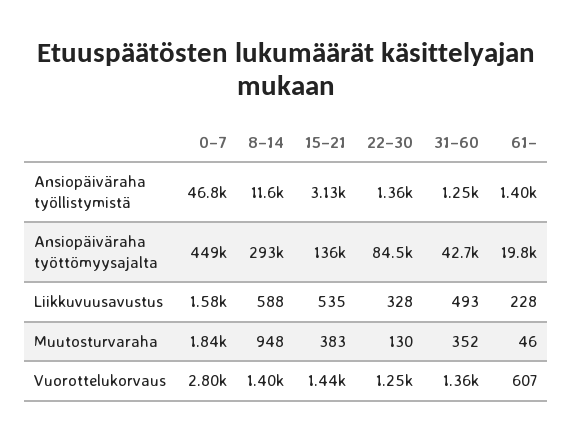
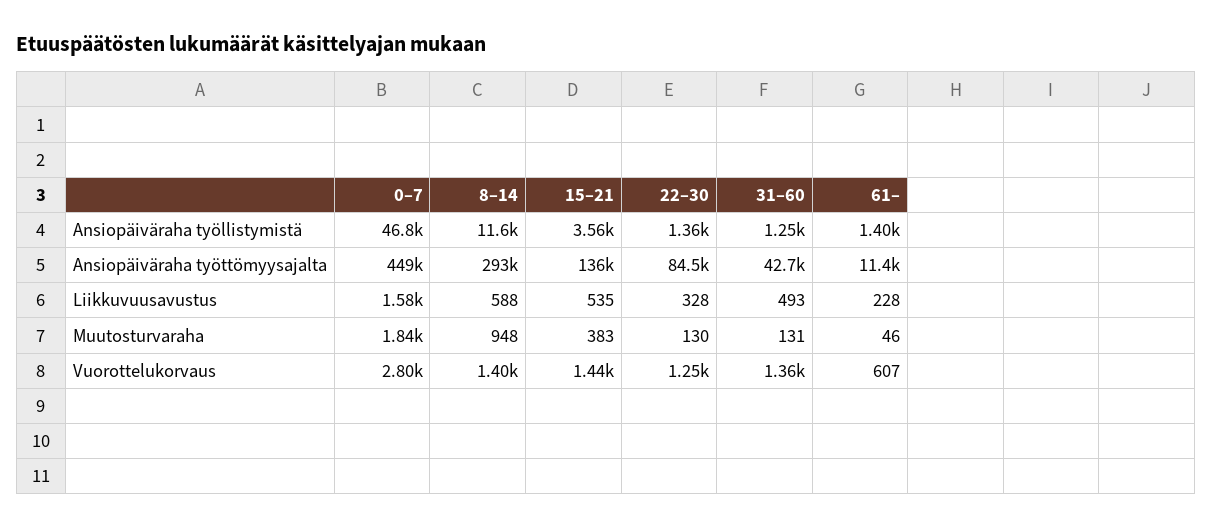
15–21, Ansiopäiväraha työllistymistä: 3130 -> 3560
61–, Ansiopäiväraha työttömyysajalta: 19800 -> 11400
31–60, Muutosturvaraha: 352 -> 131

